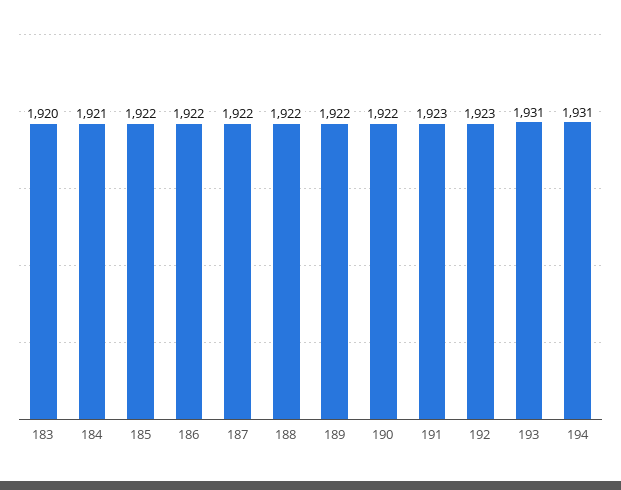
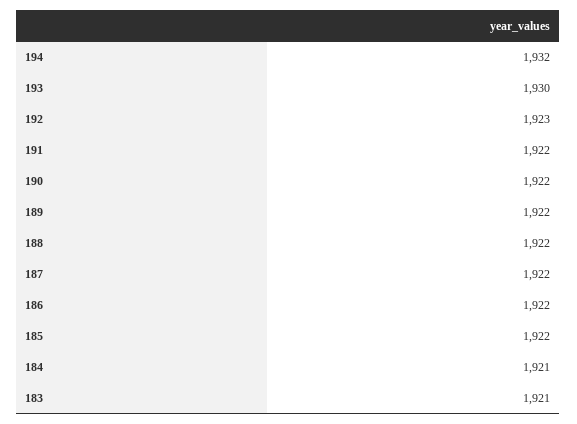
183: 1920 -> 1921
191: 1923 -> 1922
193: 1931 -> 1930
194: 1931 -> 1932

